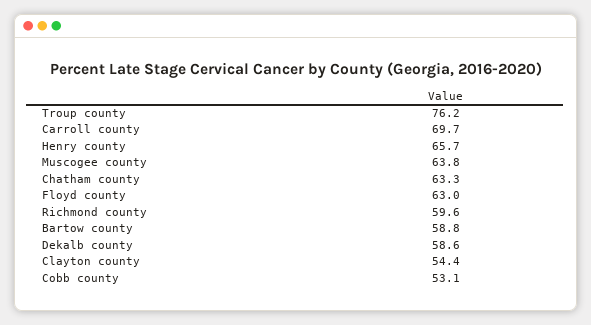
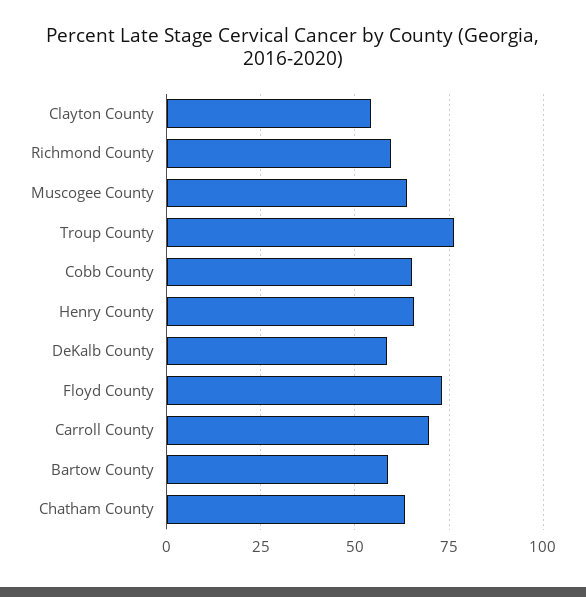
Floyd county: 63 -> 72.5
Cobb county: 53.1 -> 65

